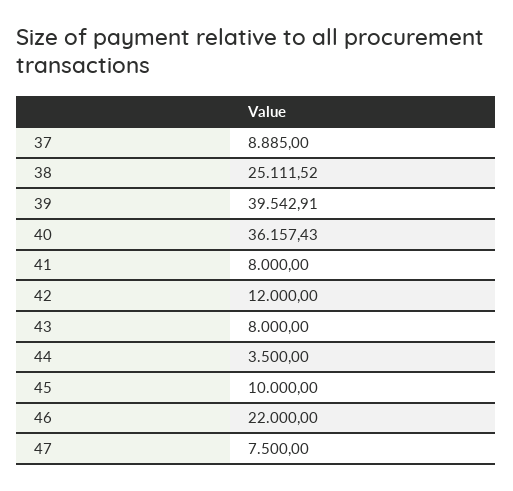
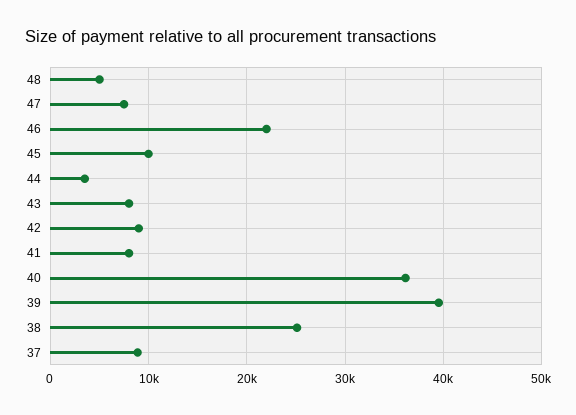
42: 12000 -> 9000
48: none -> 5000

